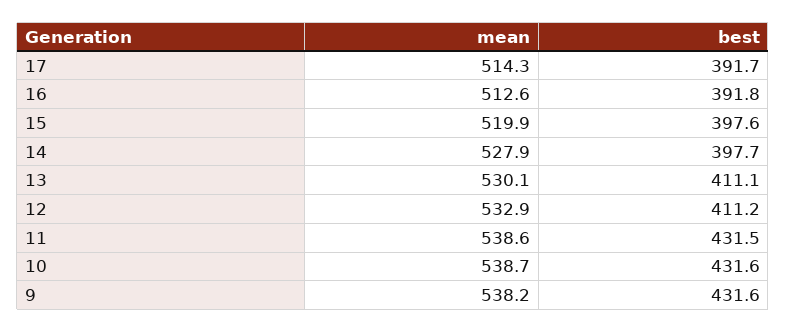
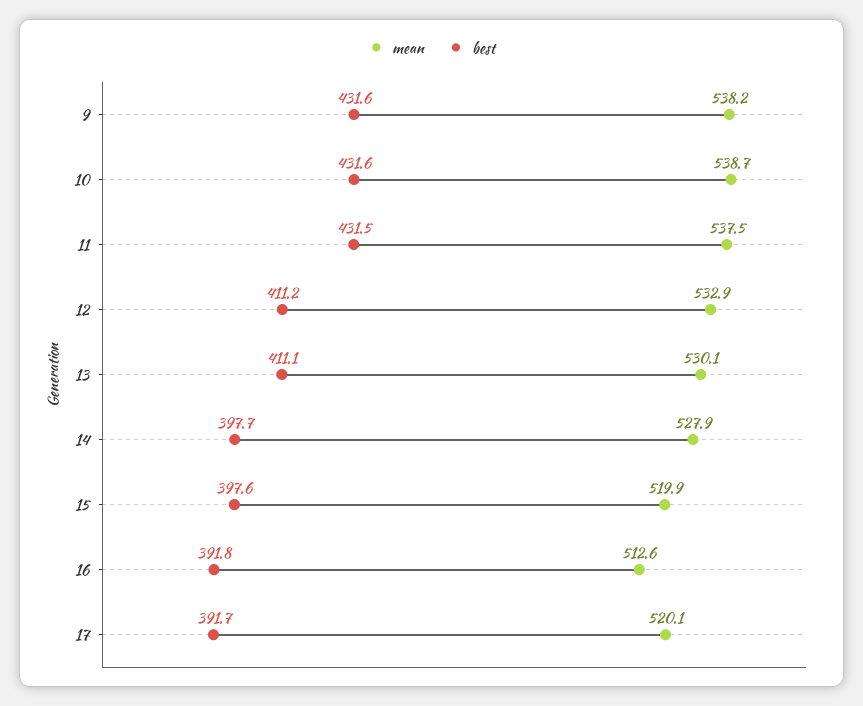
mean, 17: 514.3 -> 520.1
mean, 11: 538.6 -> 537.5

